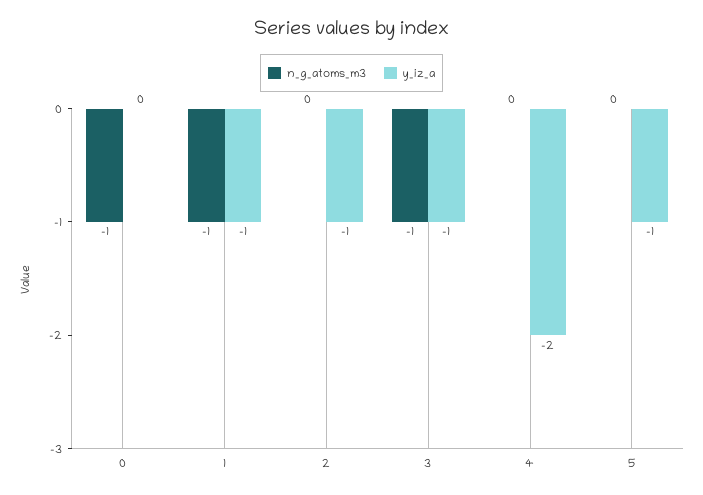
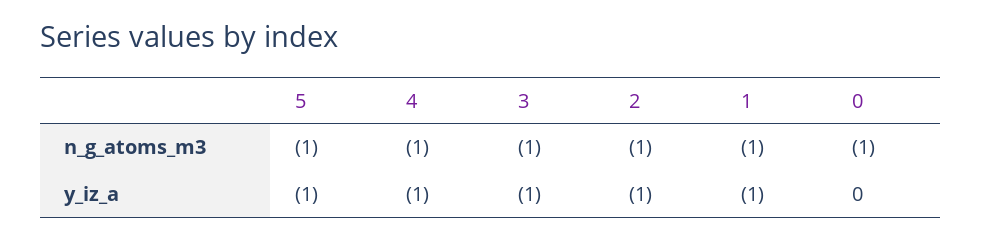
n_g_atoms_m3, 2: 0 -> -1
n_g_atoms_m3, 4: 0 -> -1
y_iz_a, 4: -2 -> -1
n_g_atoms_m3, 5: 0 -> -1

